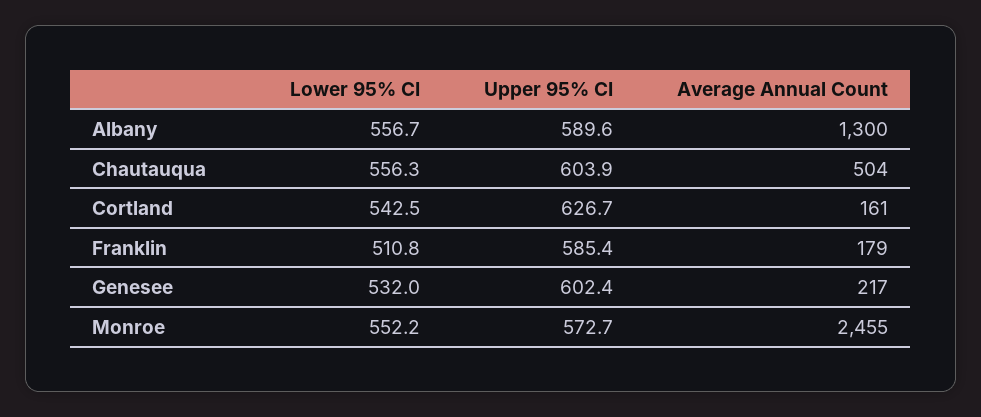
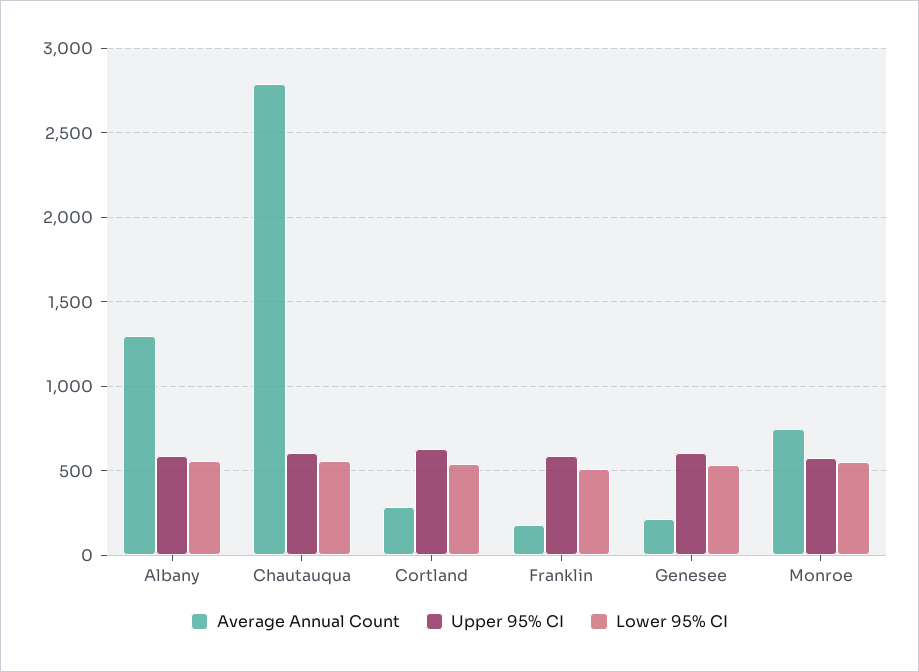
Average Annual Count, Chautauqua: 504 -> 2800
Average Annual Count, Cortland: 161 -> 300
Average Annual Count, Monroe: 2455 -> 750

